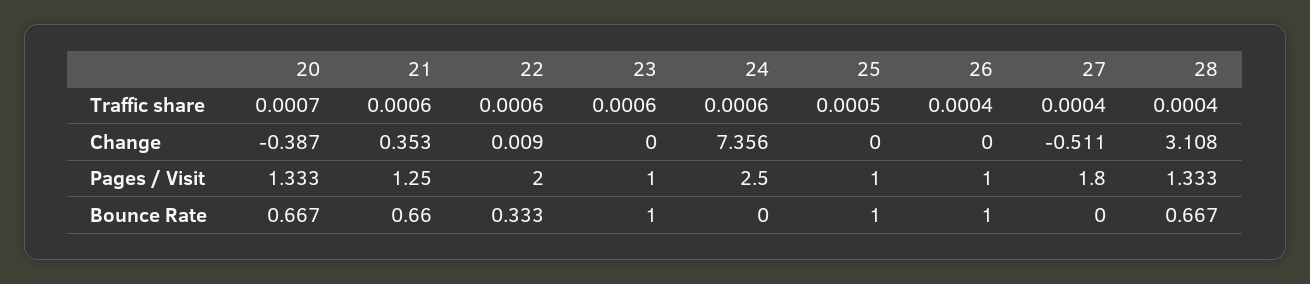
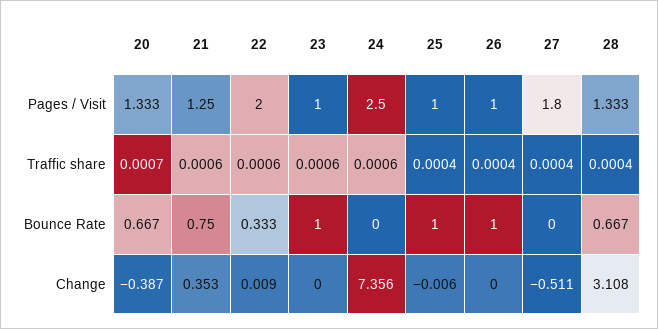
25, Traffic share: 0.0005 -> 0.0004
25, Change: 0 -> -0.006
21, Bounce Rate: 0.66 -> 0.75

